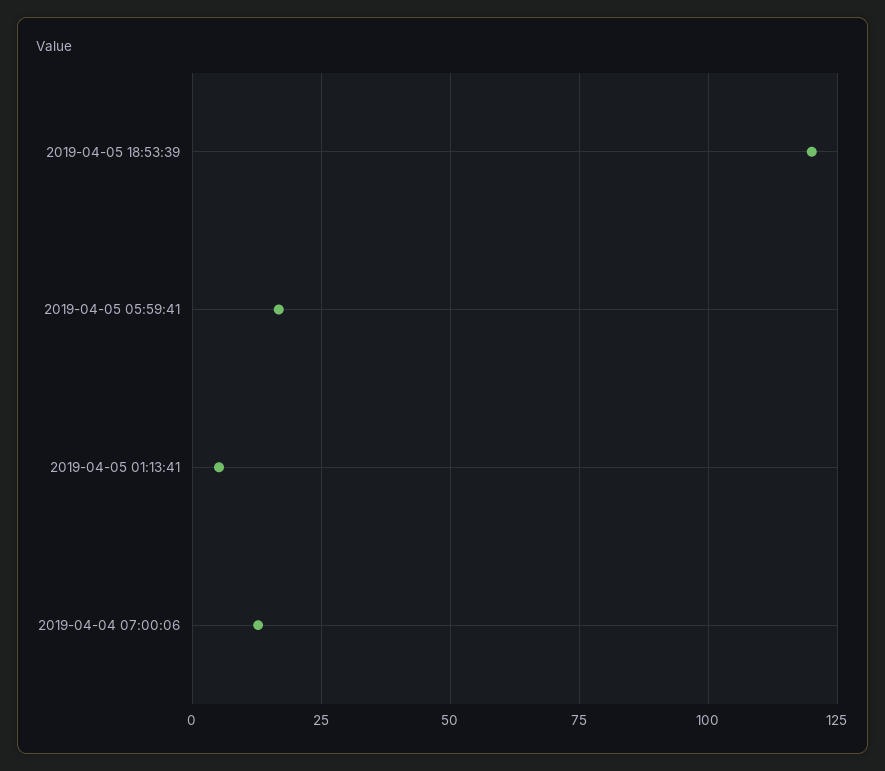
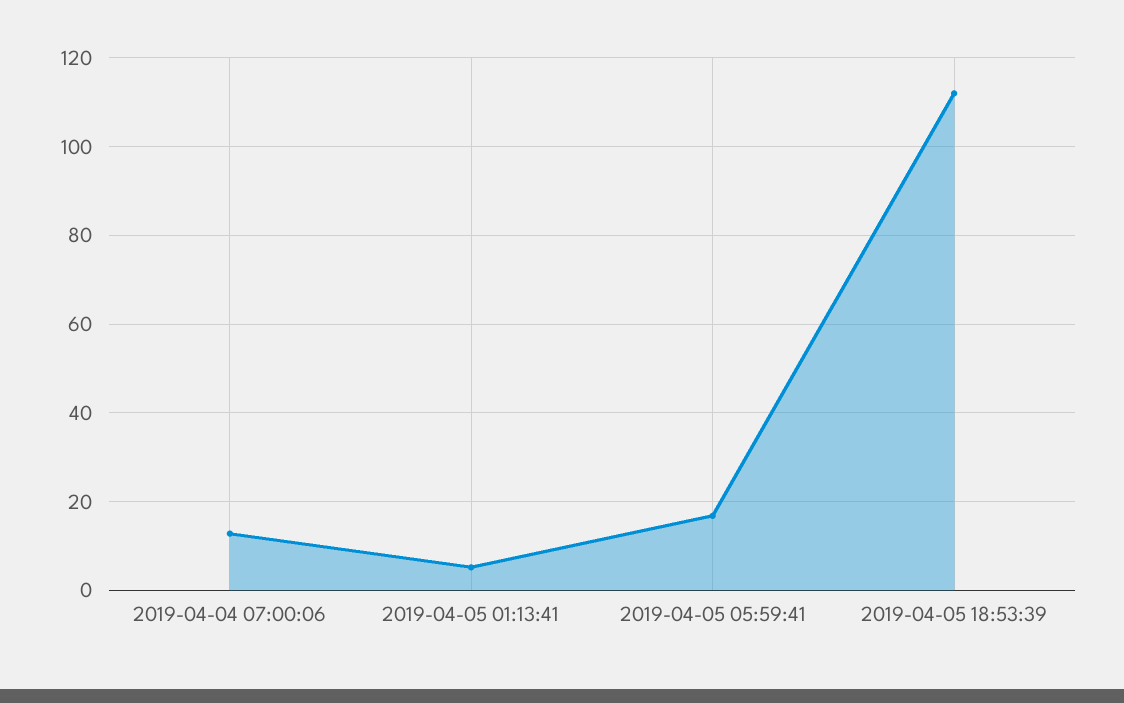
2019-04-05 18:53:39: 120 -> 112

